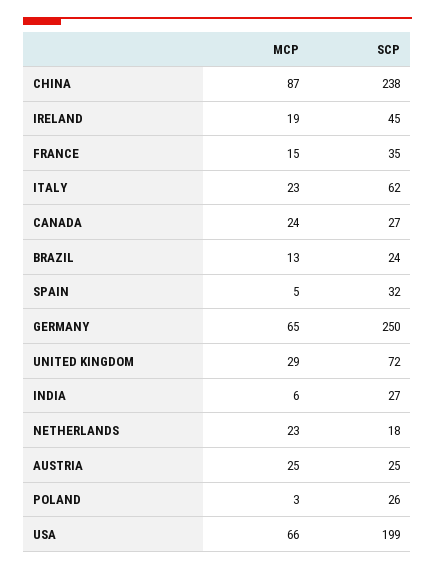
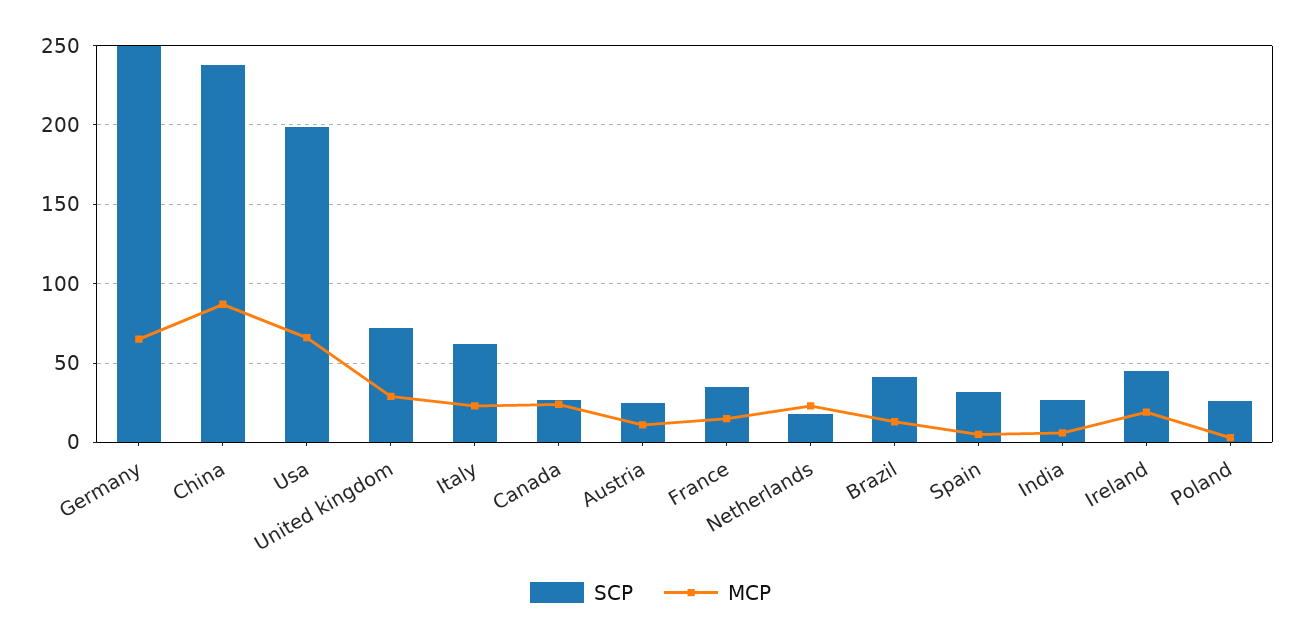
SCP, BRAZIL: 24 -> 40
MCP, AUSTRIA: 25 -> 10

